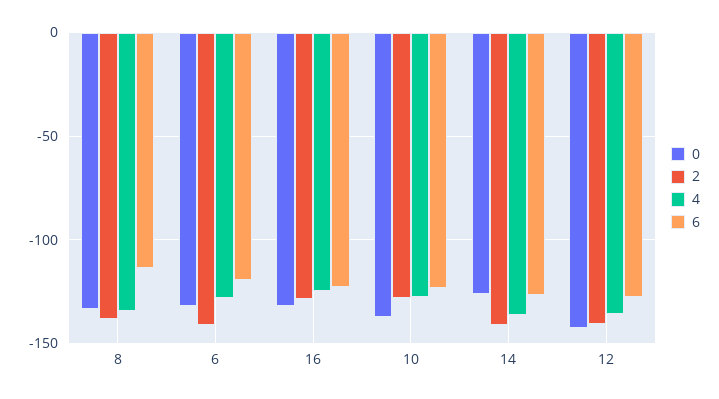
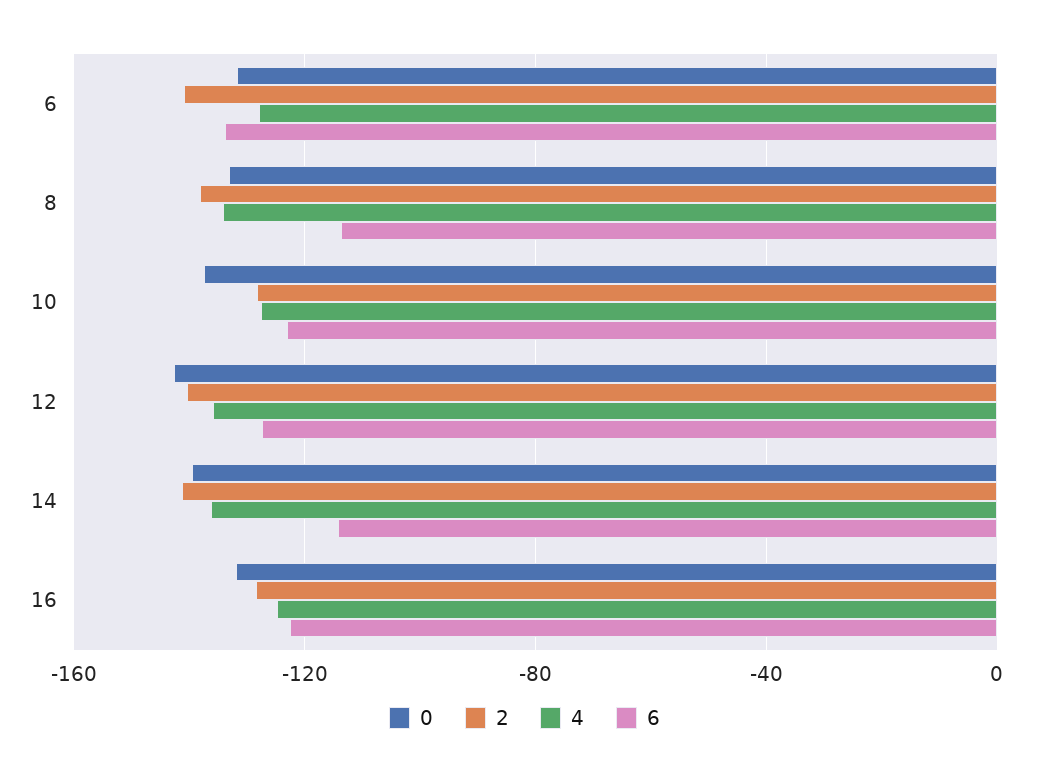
6, 6: -120 -> -135
0, 14: -125 -> -140
6, 14: -125 -> -115

